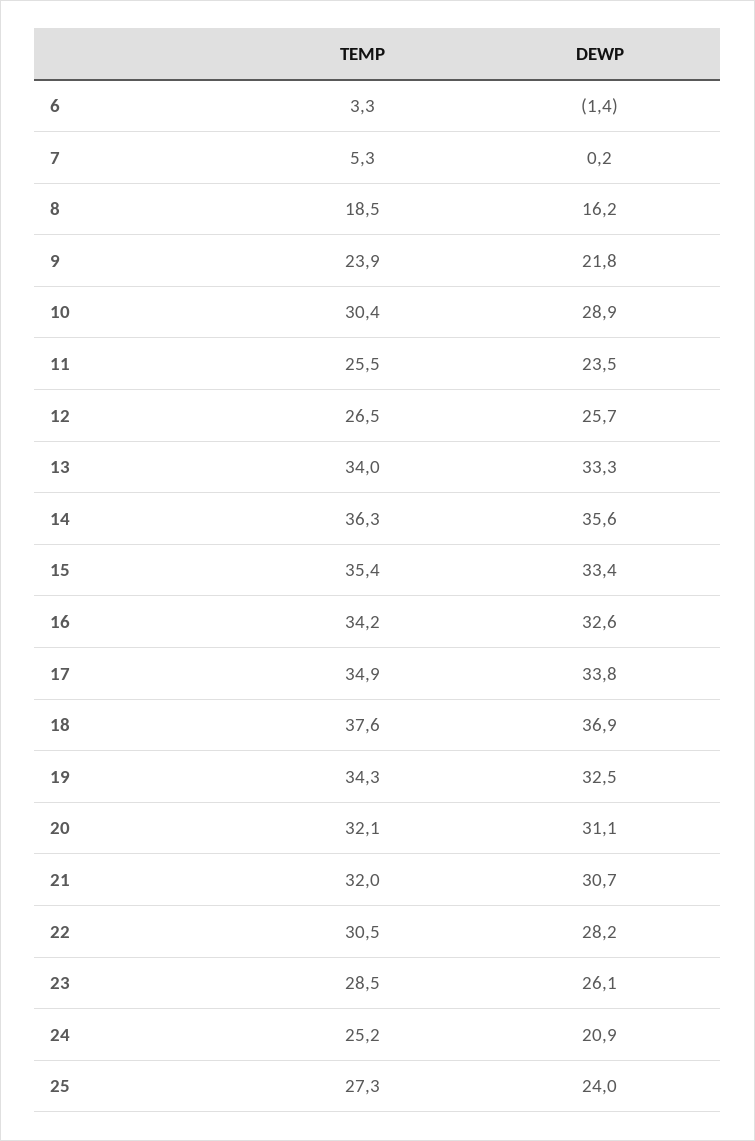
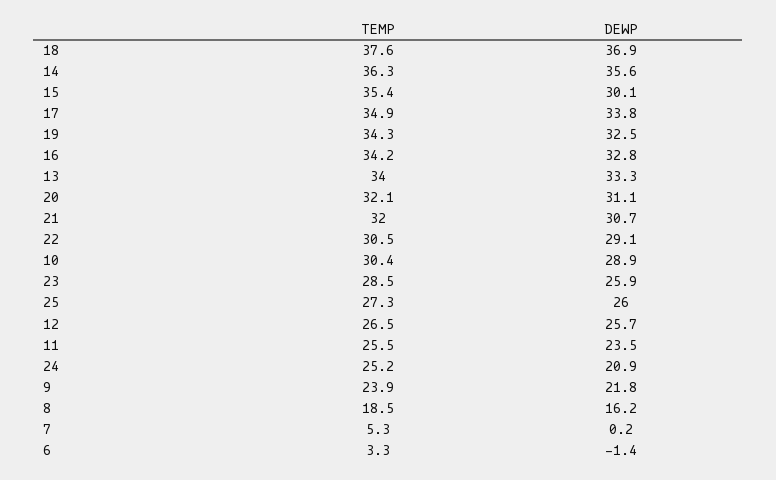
DEWP, 15: 33.4 -> 30.1
DEWP, 16: 32.6 -> 32.8
DEWP, 22: 28.2 -> 29.1
DEWP, 23: 26.1 -> 25.9
DEWP, 25: 24 -> 26

